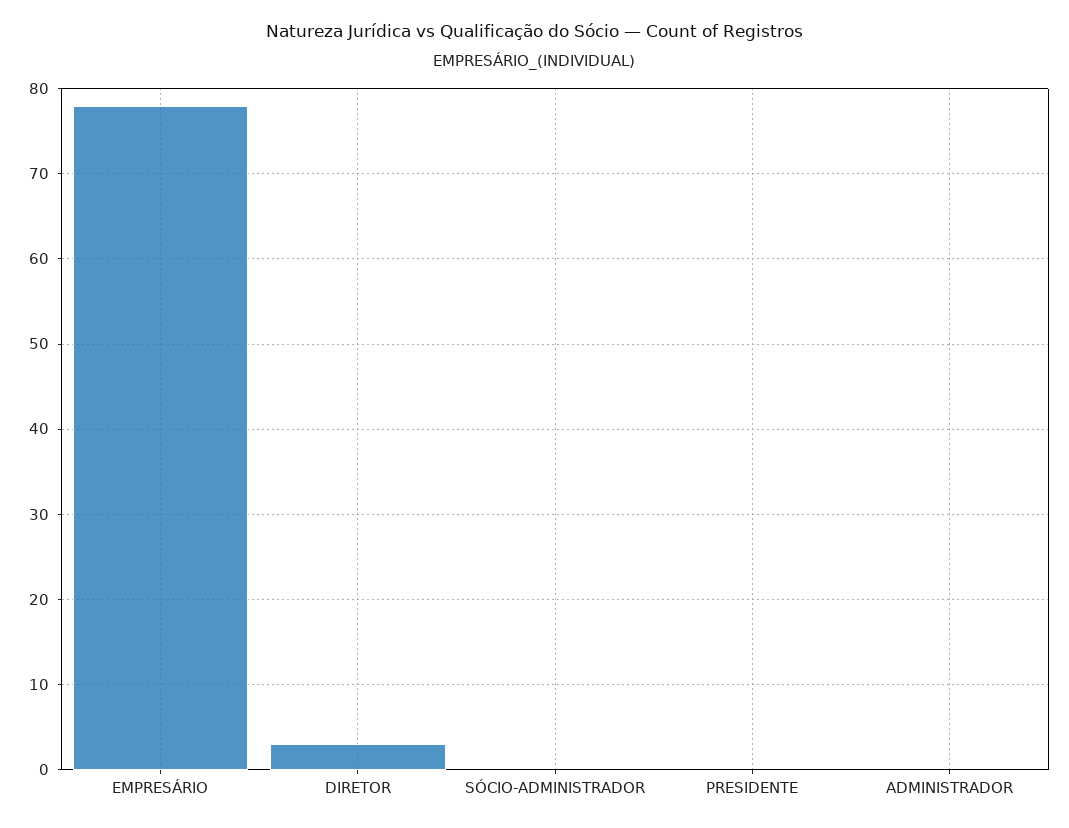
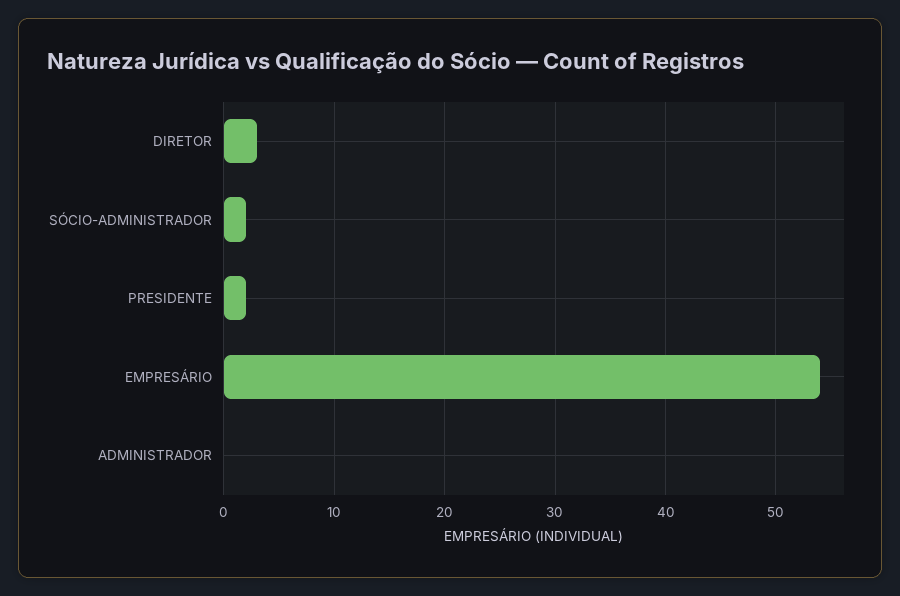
EMPRESÁRIO: 78 -> 54
SÓCIO-ADMINISTRADOR: 0 -> 2
PRESIDENTE: 0 -> 2

